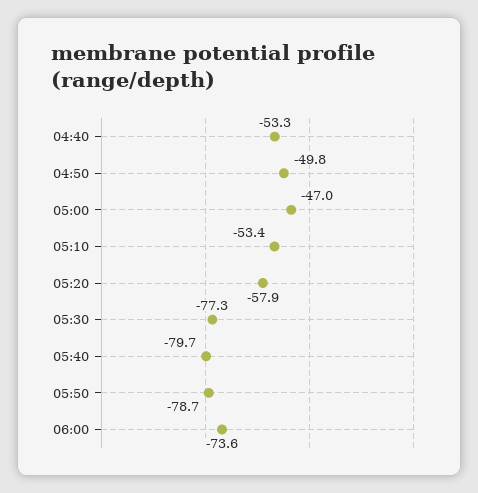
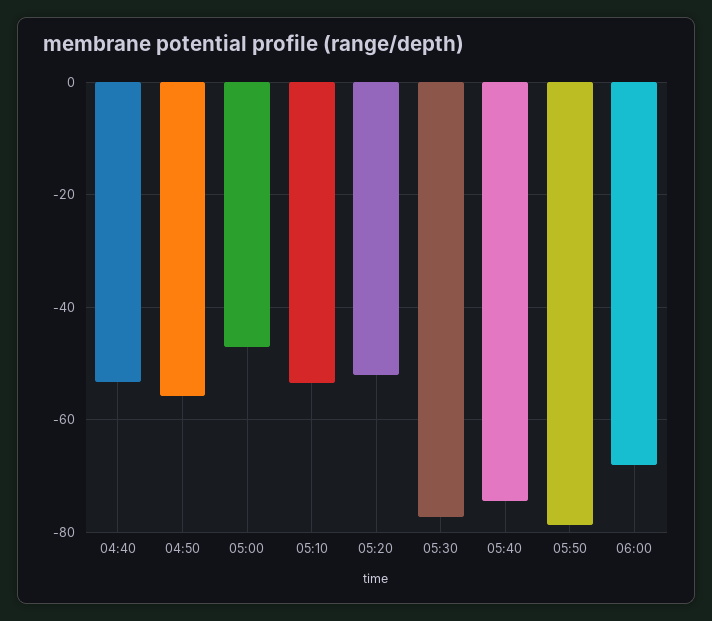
04:50: -49.8 -> -56
05:20: -57.9 -> -52
05:40: -79.7 -> -74
06:00: -73.6 -> -68

